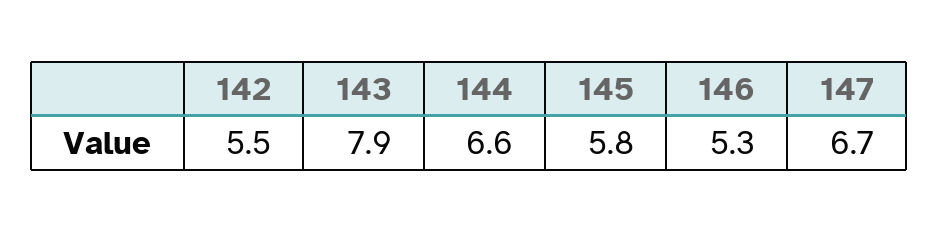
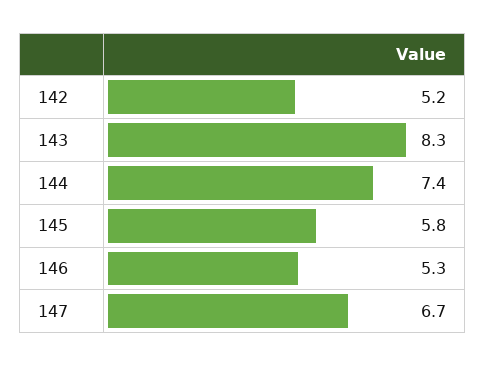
142: 5.5 -> 5.2
143: 7.9 -> 8.3
144: 6.6 -> 7.4

